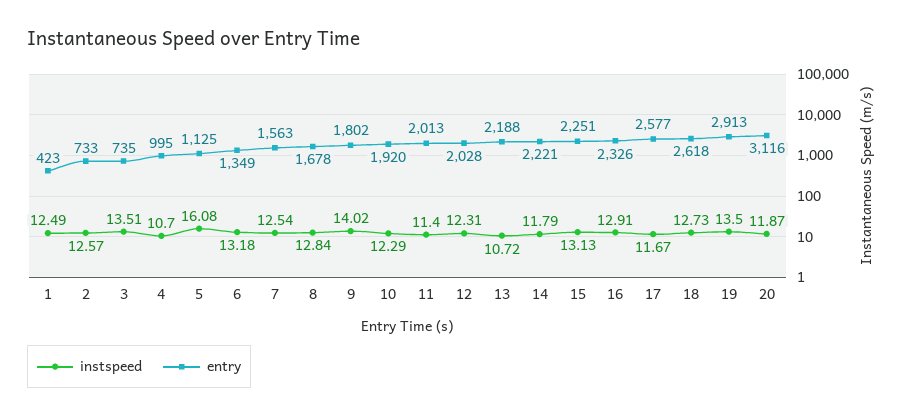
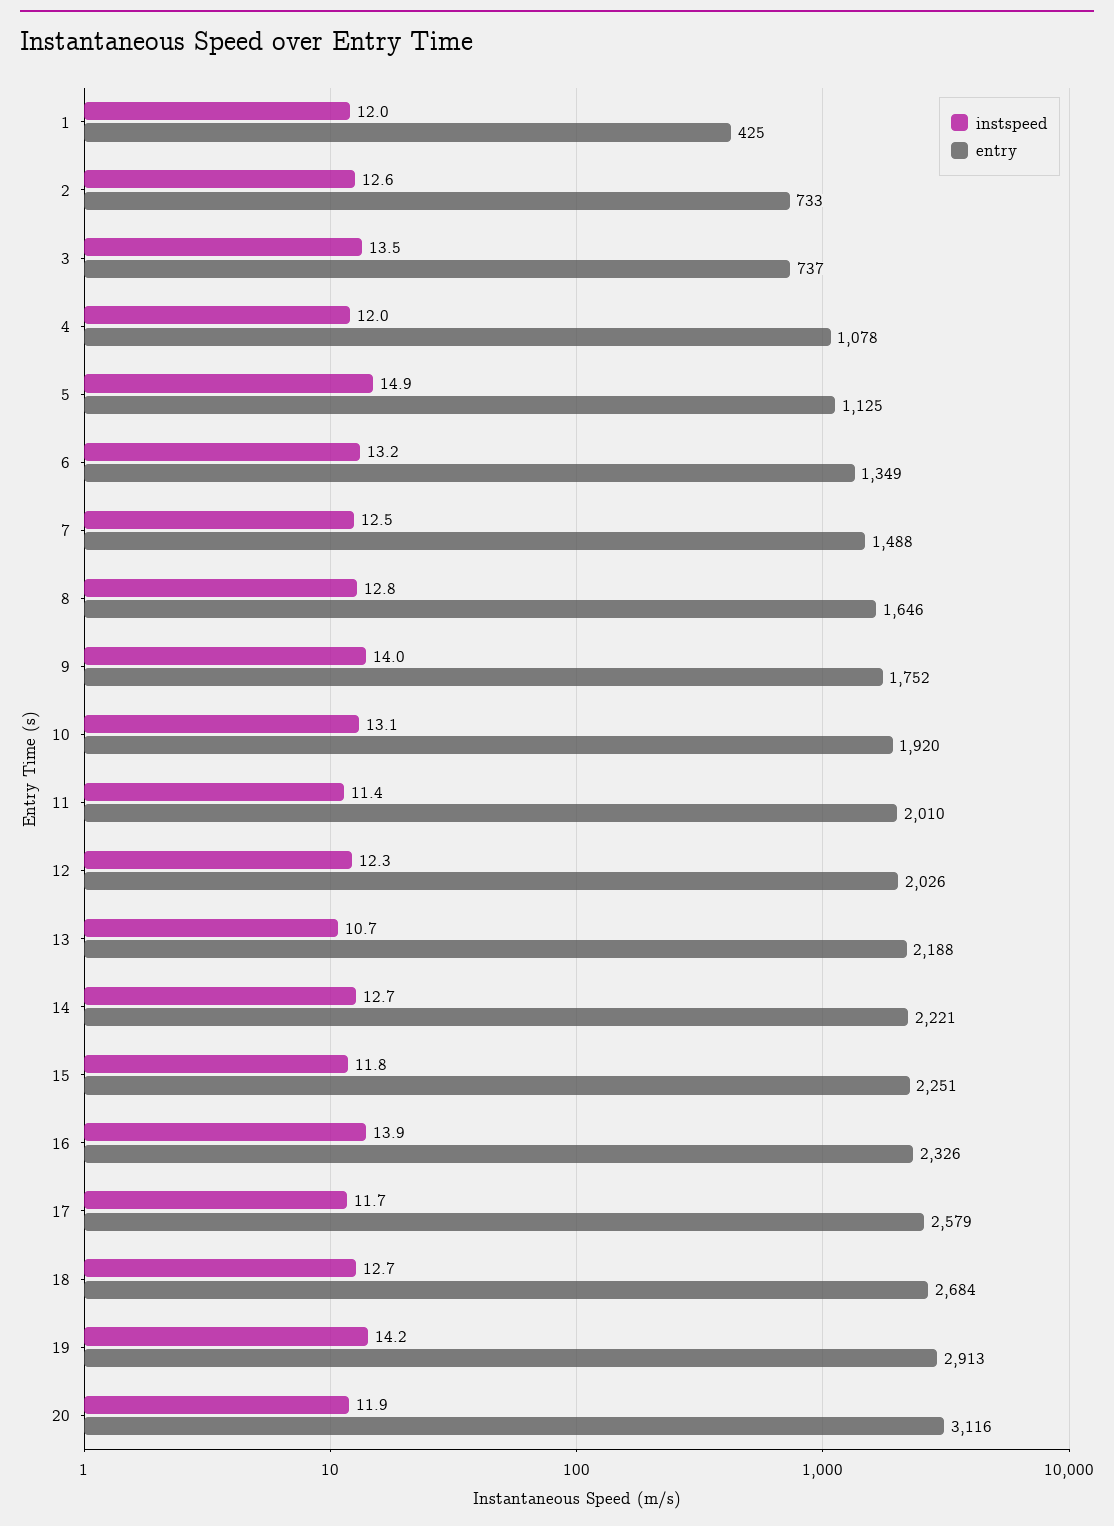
instspeed, 1: 12.49 -> 12
entry, 1: 423 -> 425
entry, 3: 735 -> 737
instspeed, 4: 10.7 -> 12
entry, 4: 995 -> 1078
instspeed, 5: 16.08 -> 14.9
entry, 7: 1563 -> 1488
entry, 8: 1678 -> 1646
entry, 9: 1802 -> 1752
instspeed, 10: 12.29 -> 13.1
entry, 11: 2013 -> 2010
entry, 12: 2028 -> 2026
instspeed, 14: 11.79 -> 12.7
instspeed, 15: 13.13 -> 11.8
instspeed, 16: 12.91 -> 13.9
entry, 17: 2577 -> 2579
entry, 18: 2618 -> 2684
instspeed, 19: 13.5 -> 14.2

